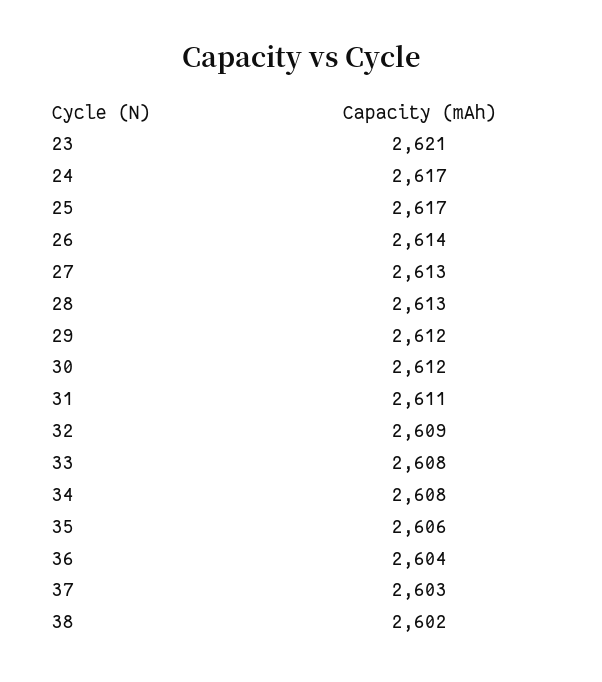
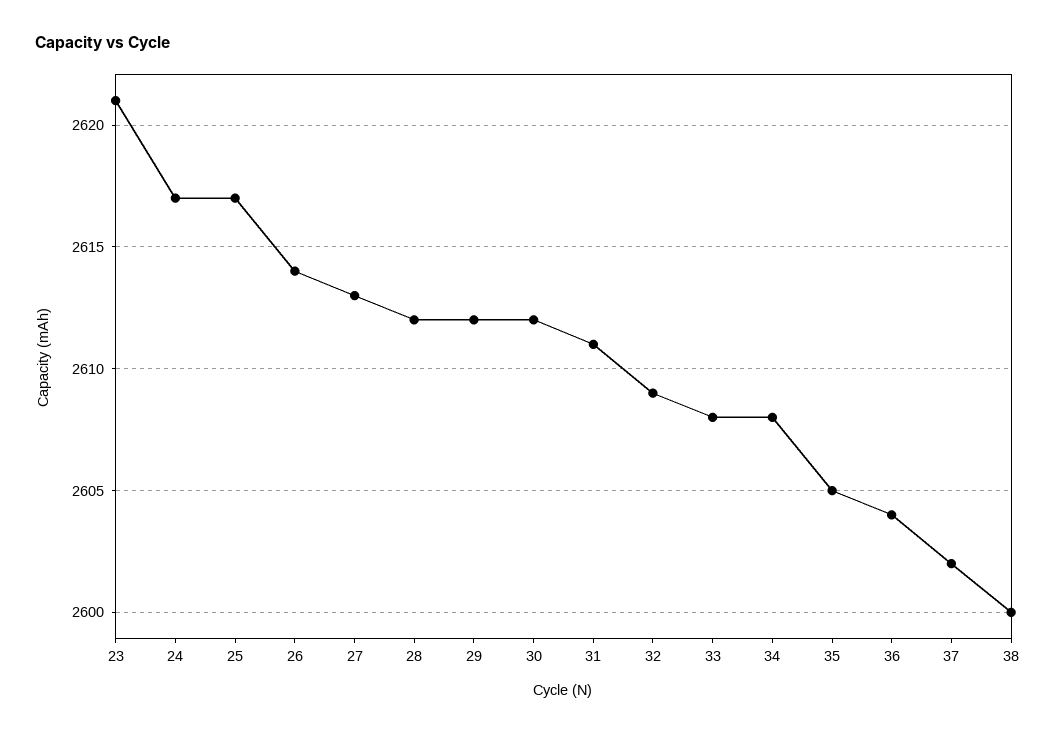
28: 2613 -> 2612
35: 2606 -> 2605
37: 2603 -> 2602
38: 2602 -> 2600

